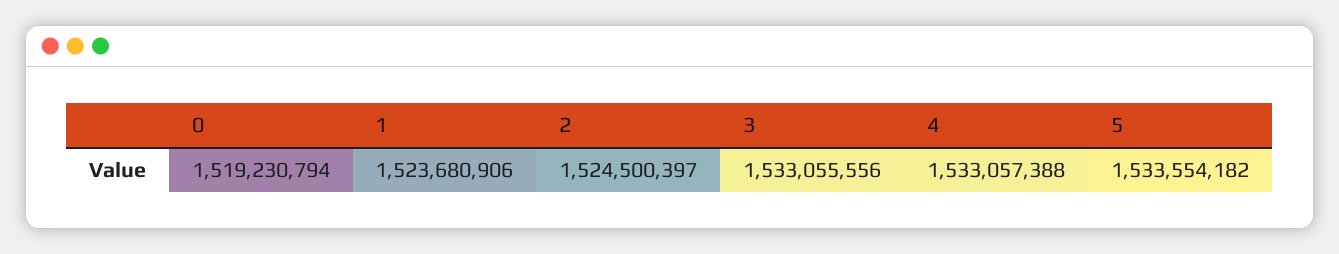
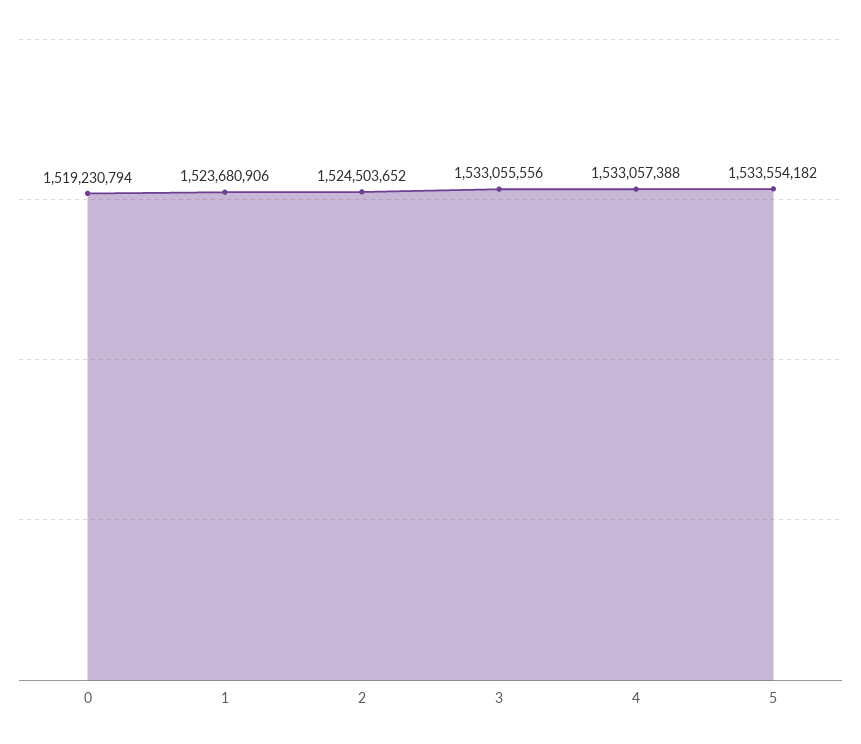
2: 1524500397 -> 1524503652

